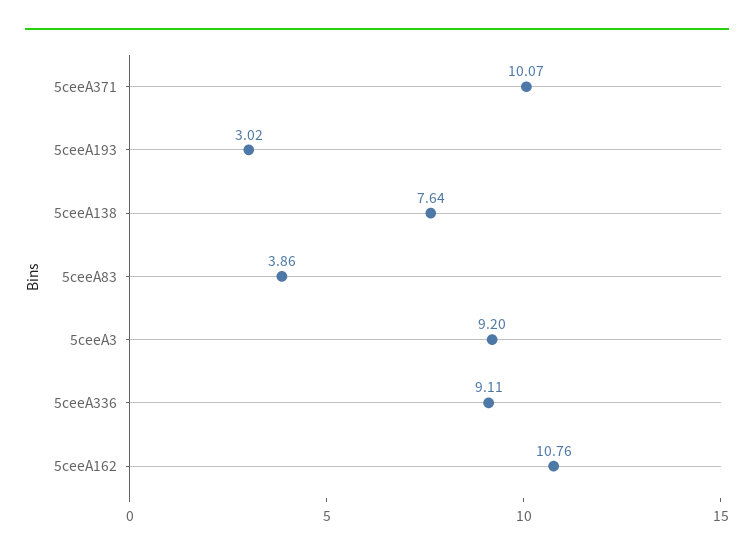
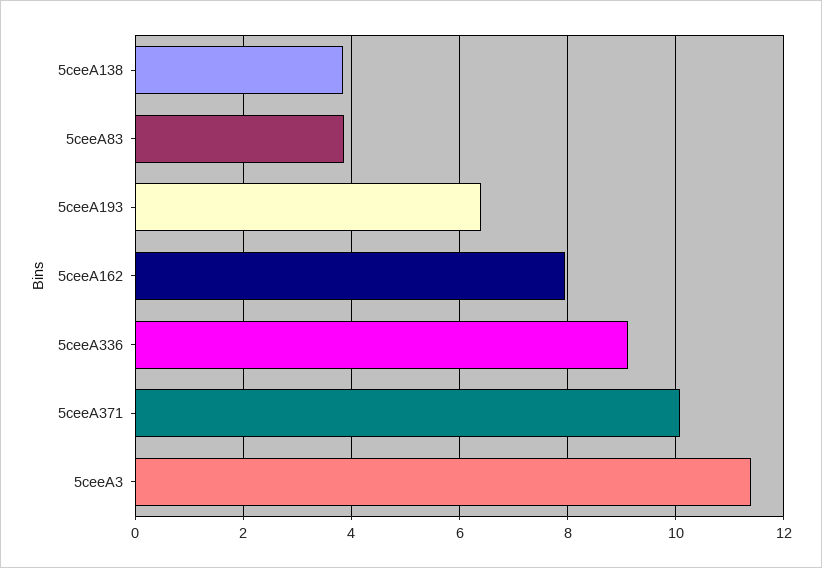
5ceeA193: 3.02 -> 6.4
5ceeA138: 7.64 -> 3.8
5ceeA3: 9.2 -> 11.4
5ceeA162: 10.76 -> 8

